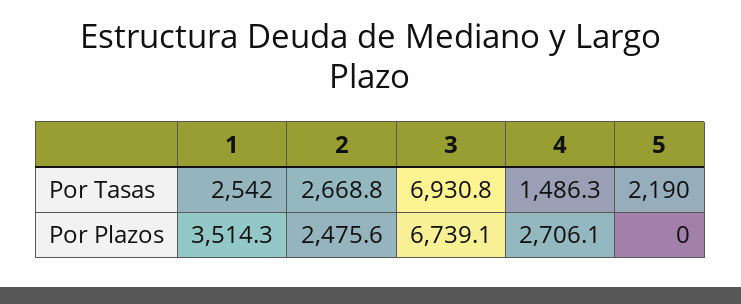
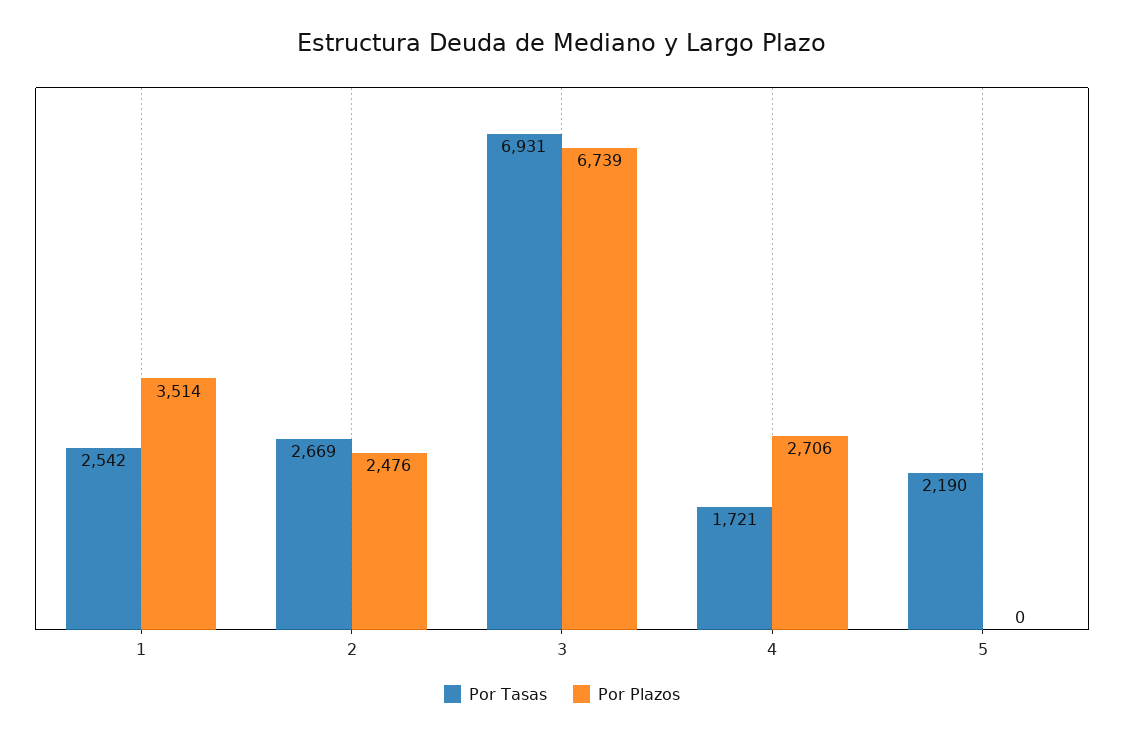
Por Tasas, 4: 1486.3 -> 1721

